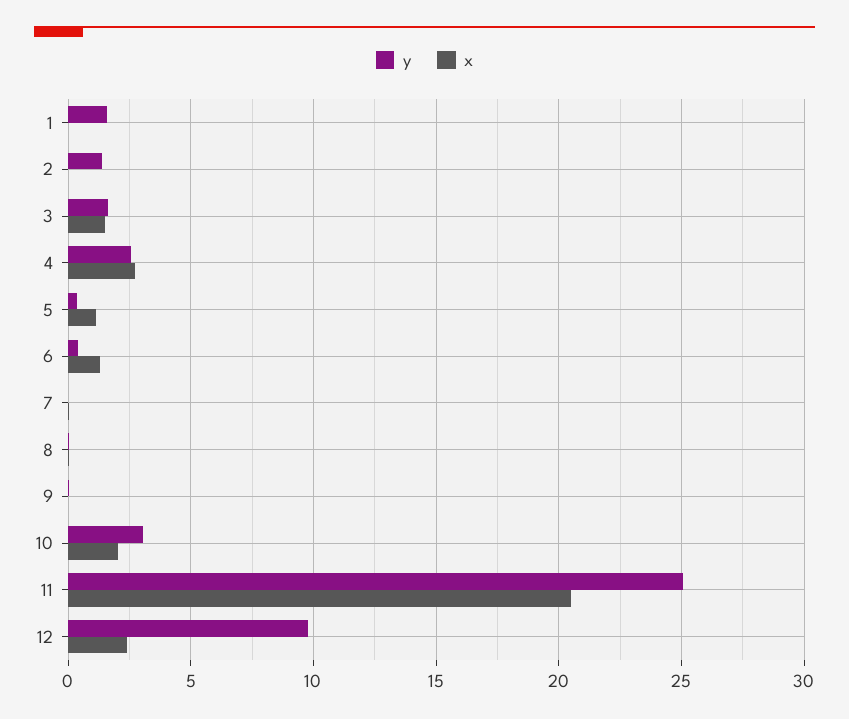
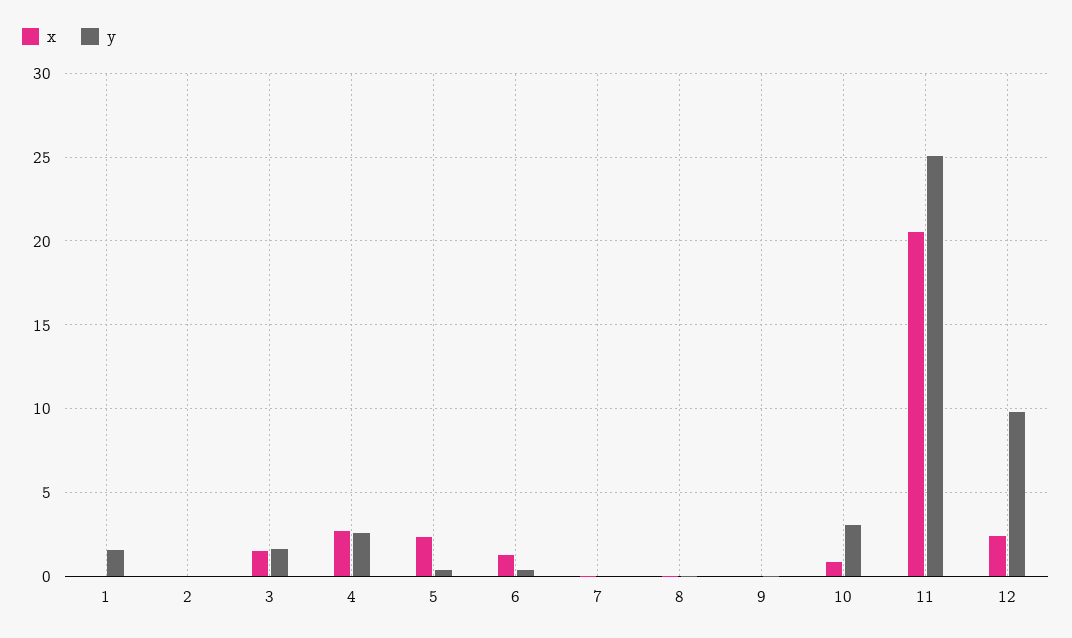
y, 2: 1.5 -> 0
x, 5: 1 -> 2.5
x, 10: 2 -> 1

